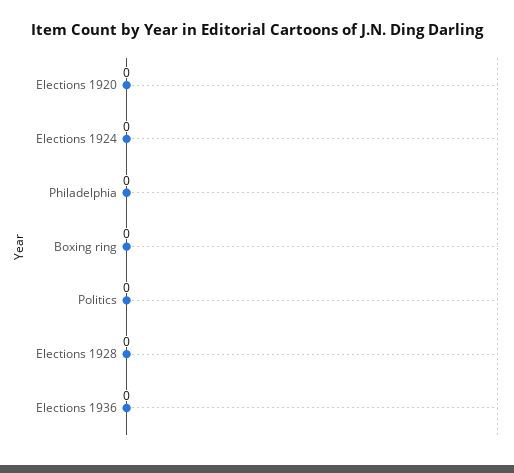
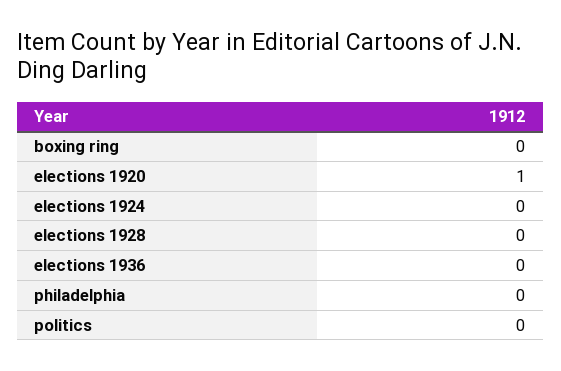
Elections 1920: 0 -> 1

